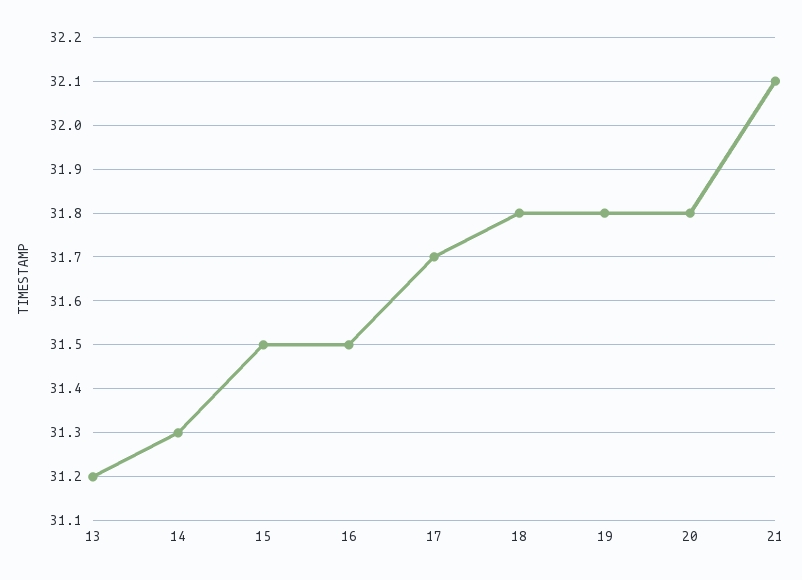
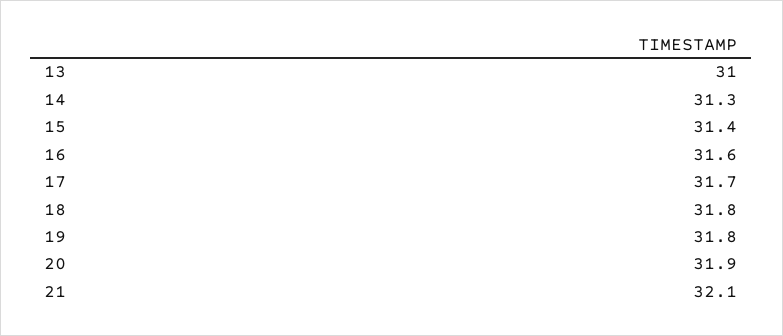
13: 31.2 -> 31
15: 31.5 -> 31.4
16: 31.5 -> 31.6
20: 31.8 -> 31.9

